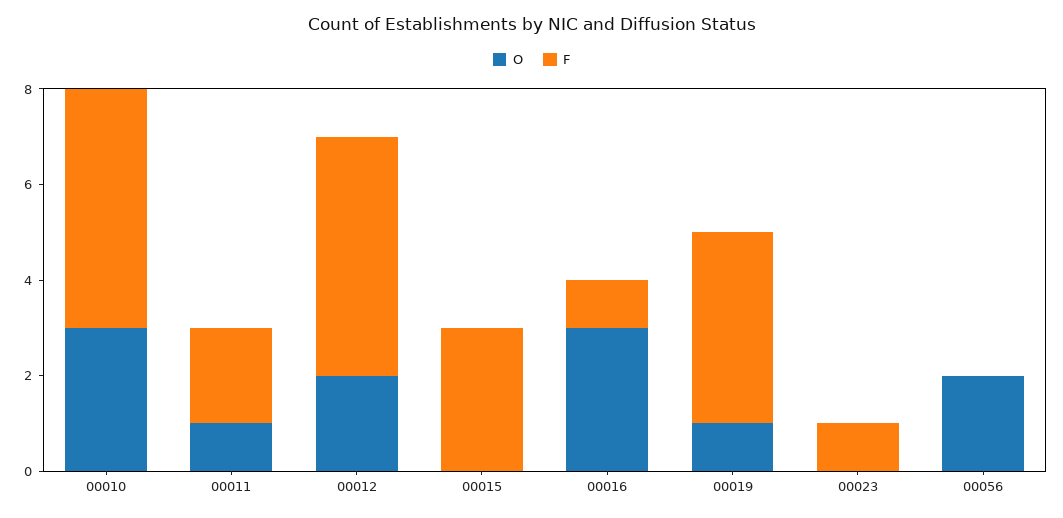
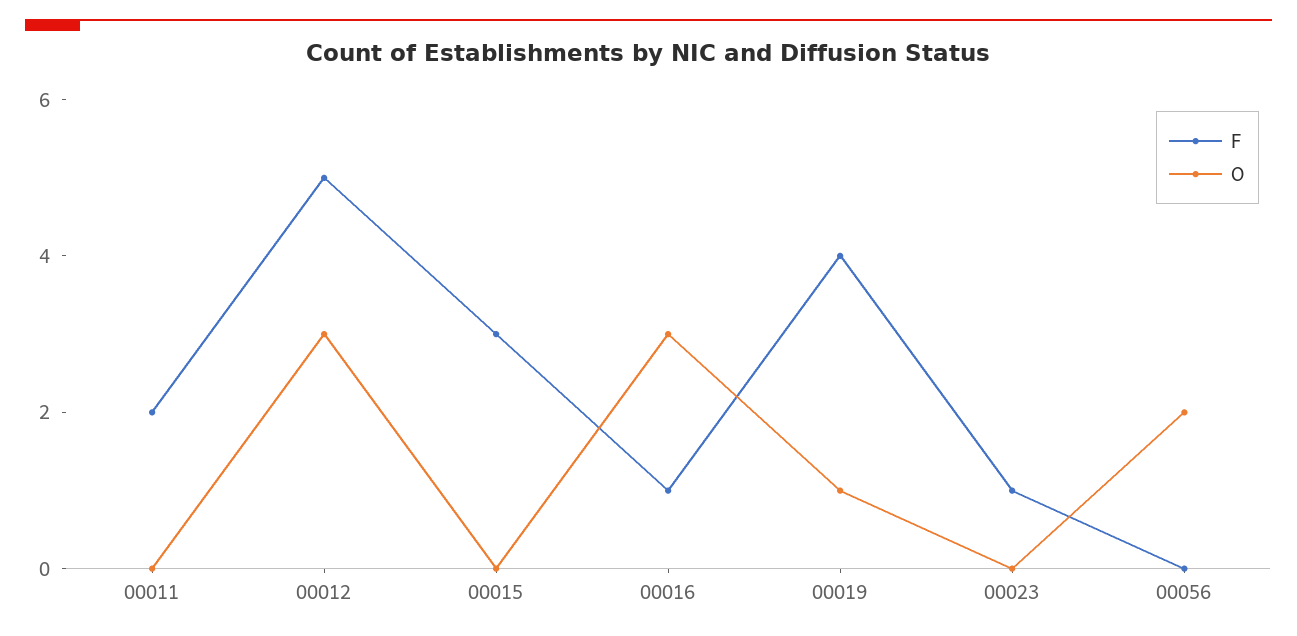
O, 00010: 3 -> none
F, 00010: 5 -> none
O, 00011: 1 -> 0
O, 00012: 2 -> 3

